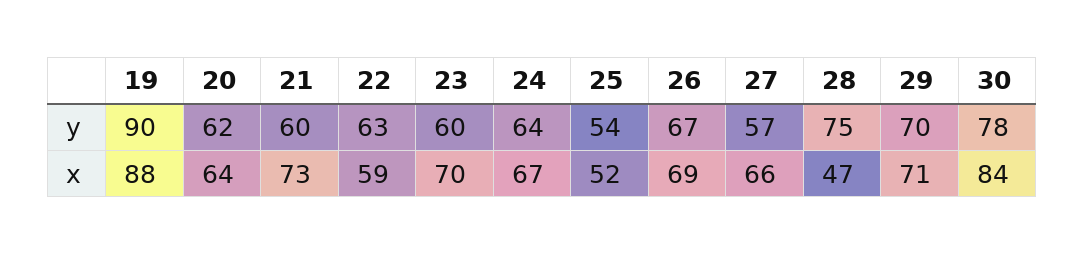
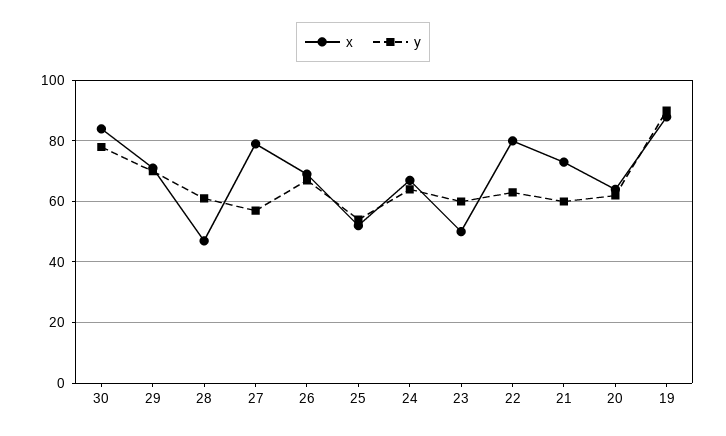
y, 28: 75 -> 60
x, 22: 59 -> 80
x, 23: 70 -> 50
x, 27: 66 -> 80

